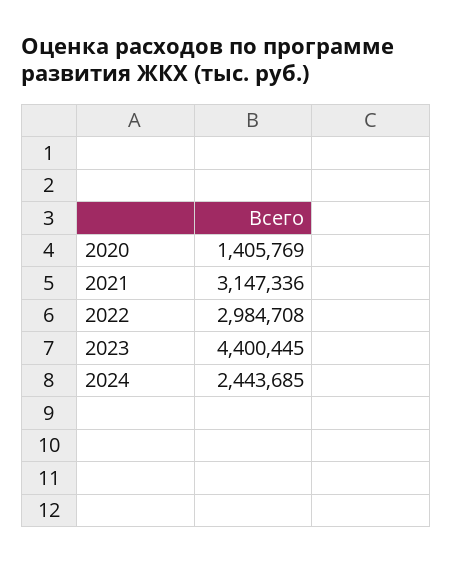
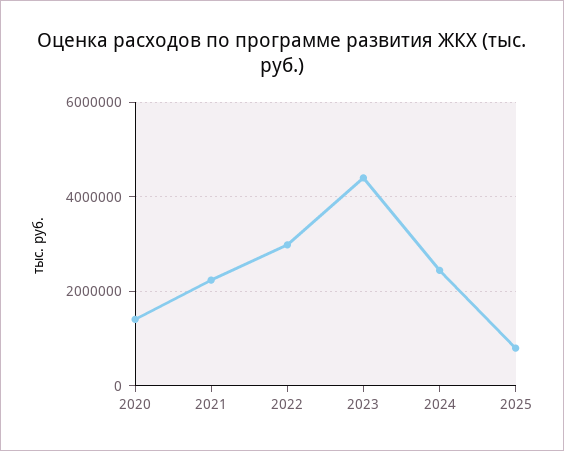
2021: 3147336 -> 2200000
2025: none -> 800000

